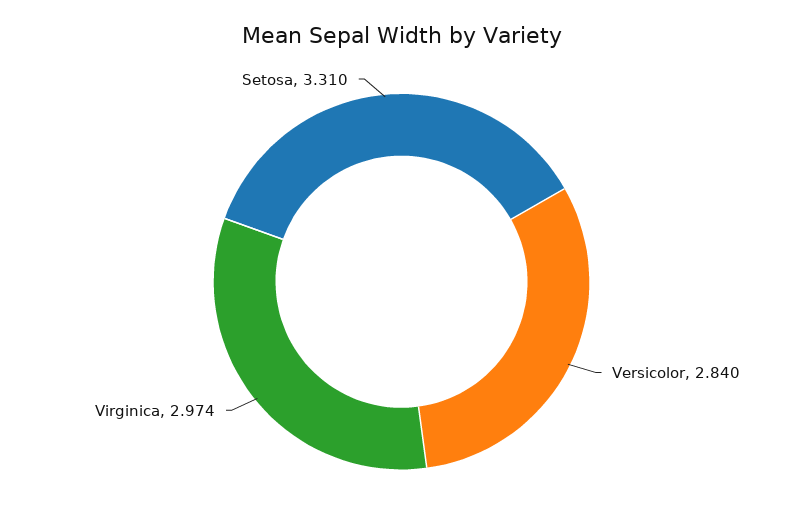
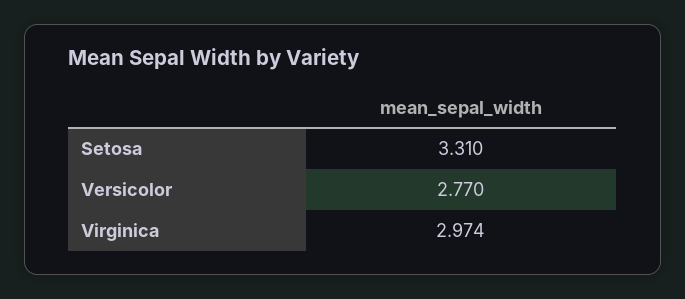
Versicolor: 2.84 -> 2.77

